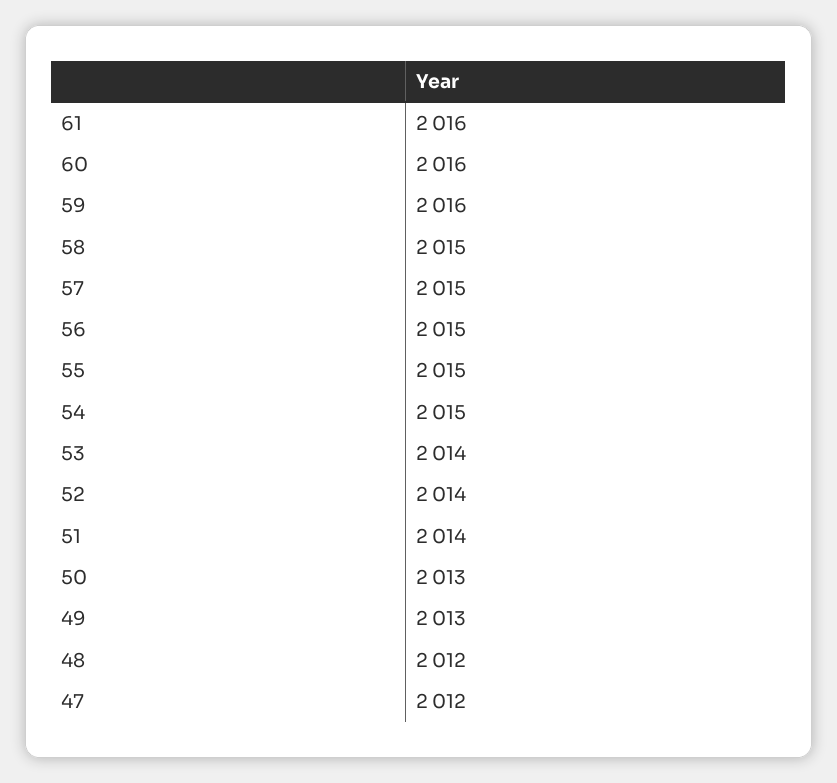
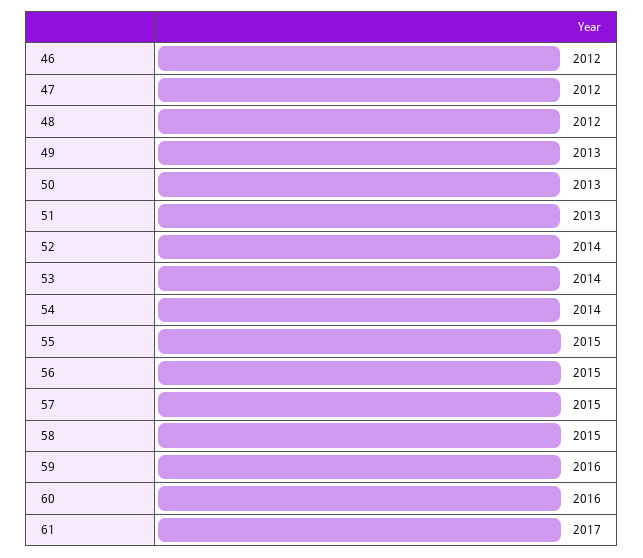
61: 2016 -> 2017
54: 2015 -> 2014
51: 2014 -> 2013
46: none -> 2012

